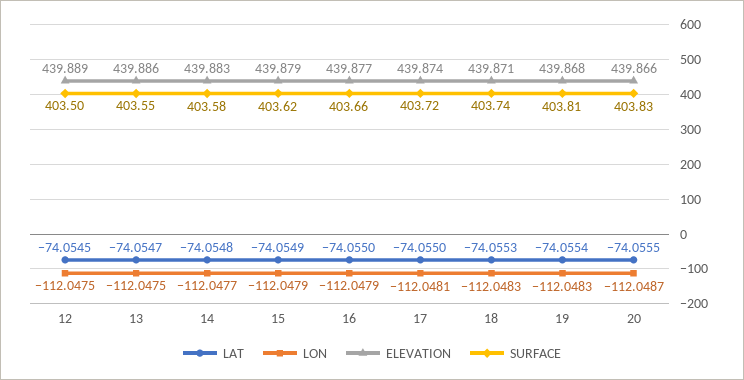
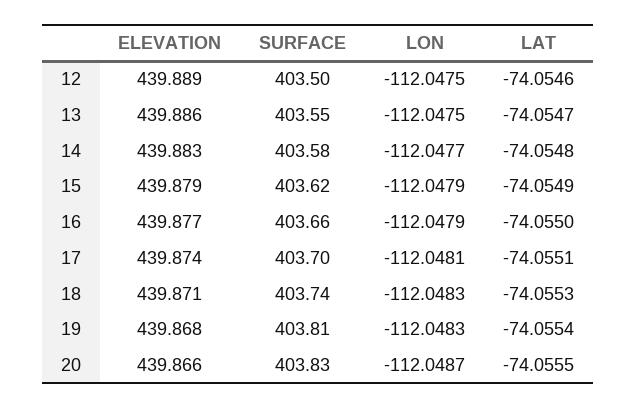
LAT, 12: -74.0545 -> -74.0546
LAT, 17: -74.055 -> -74.0551
SURFACE, 17: 403.72 -> 403.7

